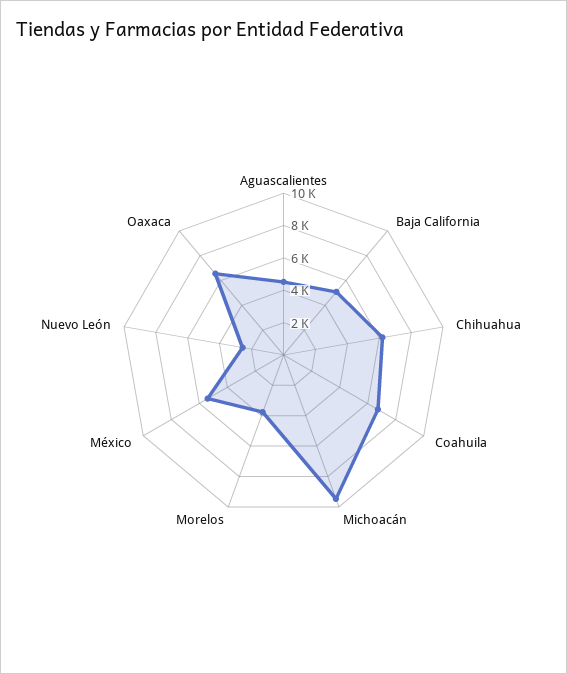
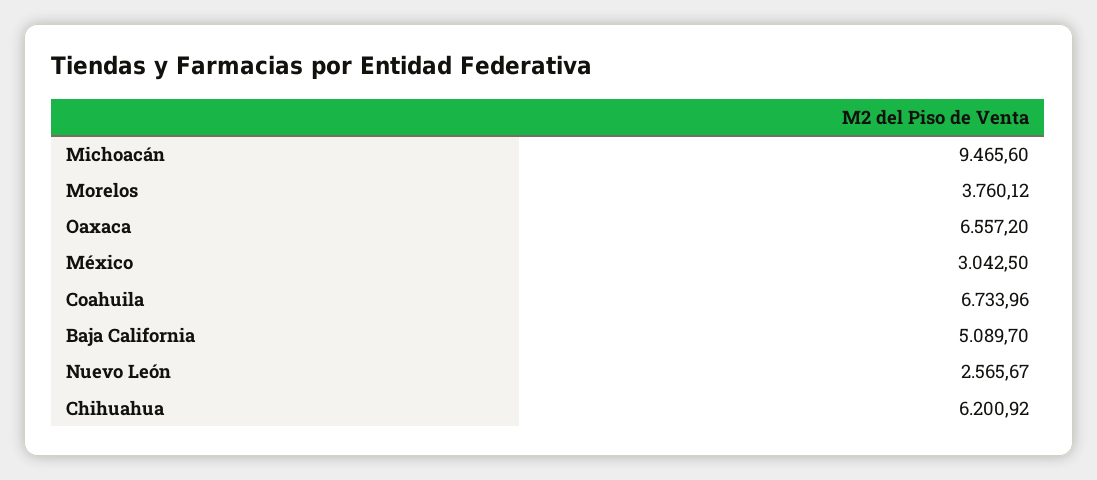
Aguascalientes: 4500 -> none
México: 5500 -> 3042.5

